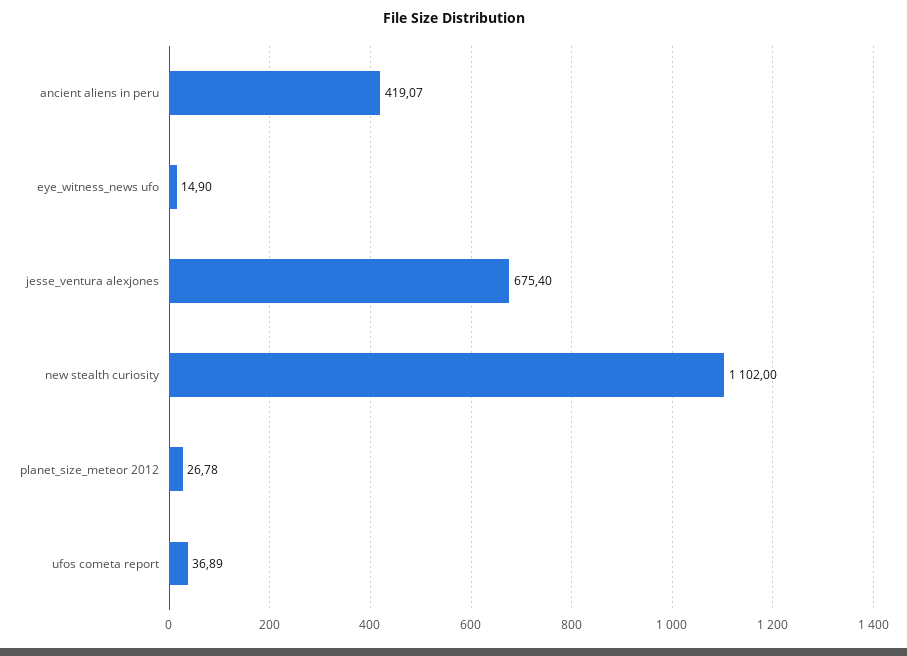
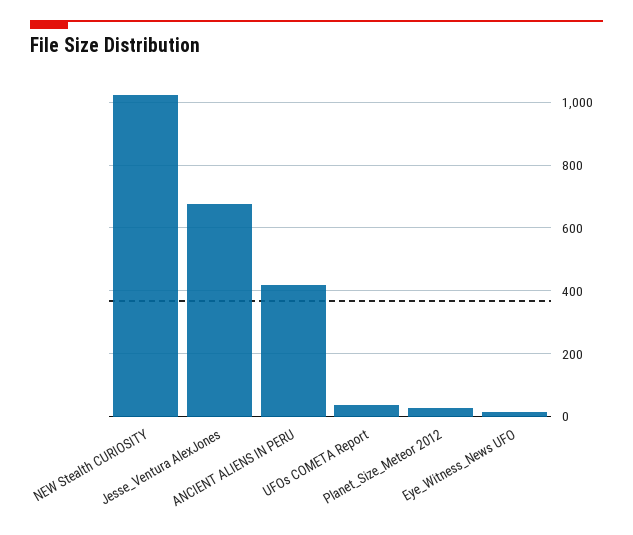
new stealth curiosity: 1102 -> 1020

